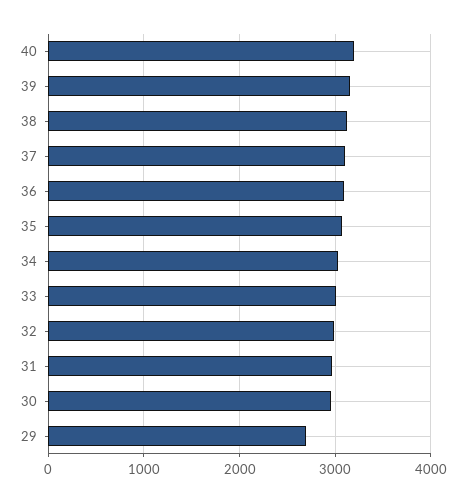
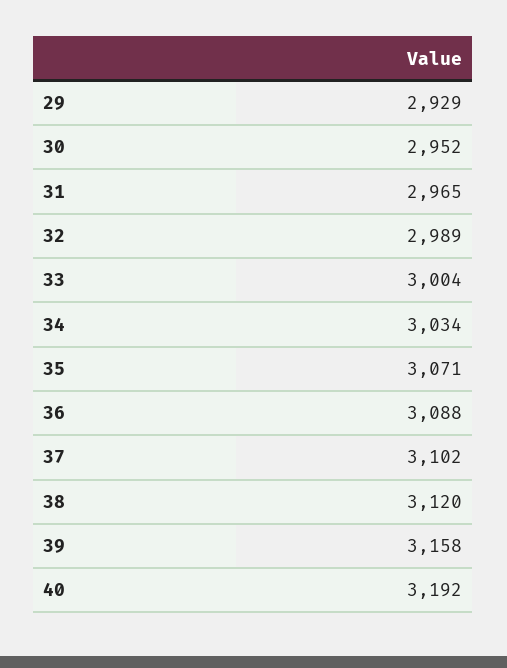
29: 2700 -> 2929

